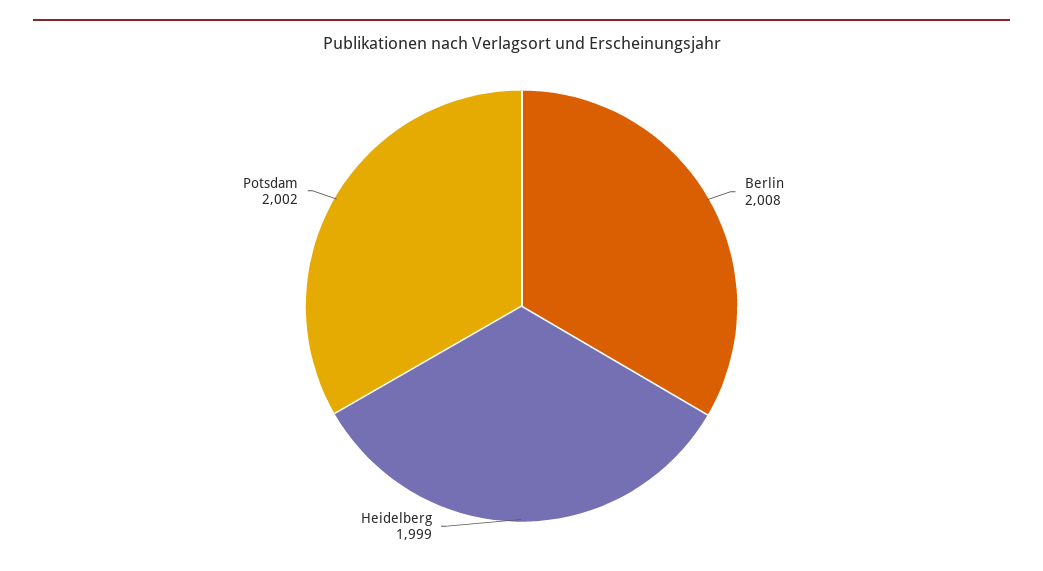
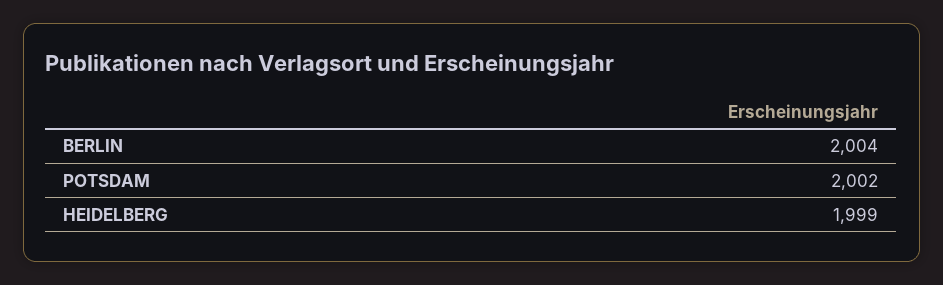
Berlin: 2008 -> 2004

